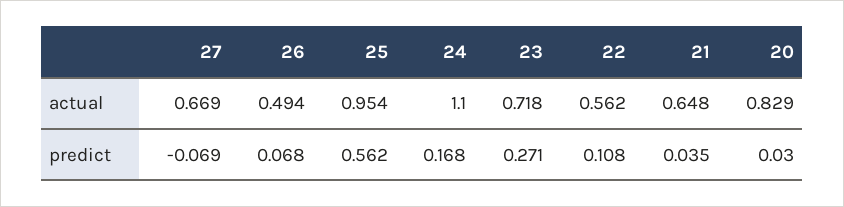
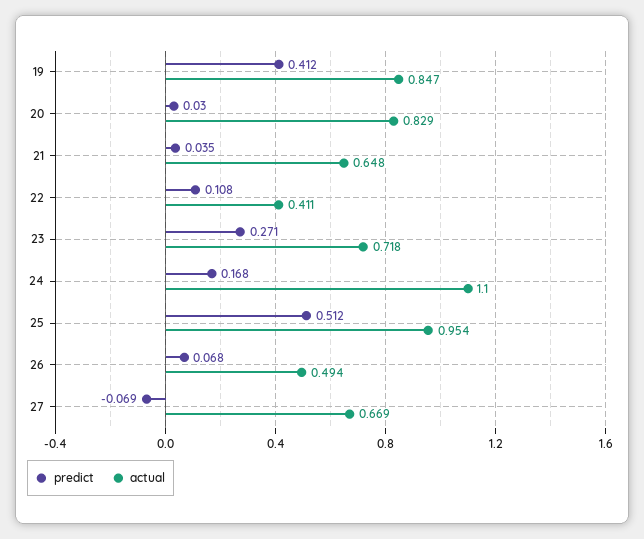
actual, 22: 0.562 -> 0.411
predict, 25: 0.562 -> 0.512
predict, 19: none -> 0.412
actual, 19: none -> 0.847

